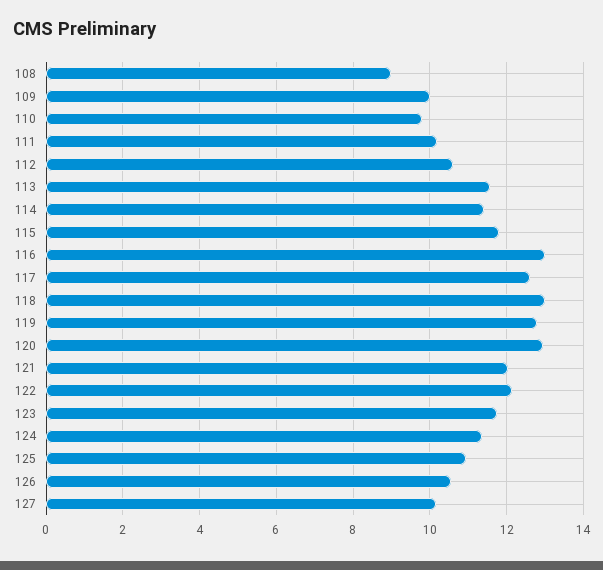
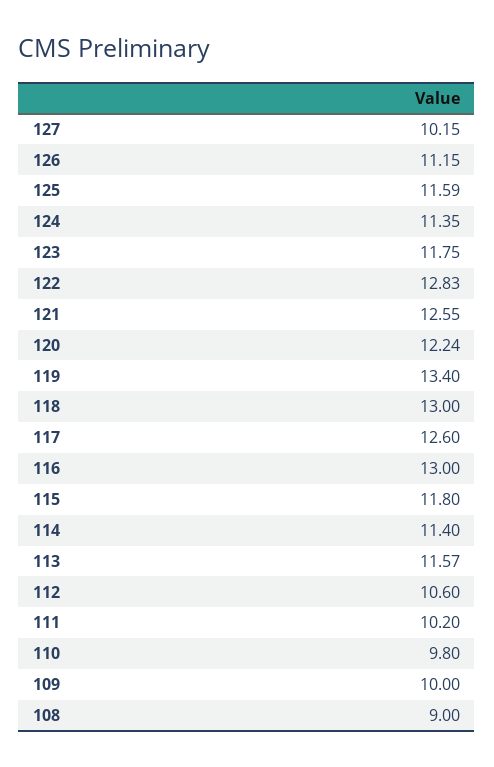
119: 12.8 -> 13.4
120: 13 -> 12.24
121: 12 -> 12.55
122: 12.2 -> 12.83
125: 11 -> 11.59
126: 10.6 -> 11.15

